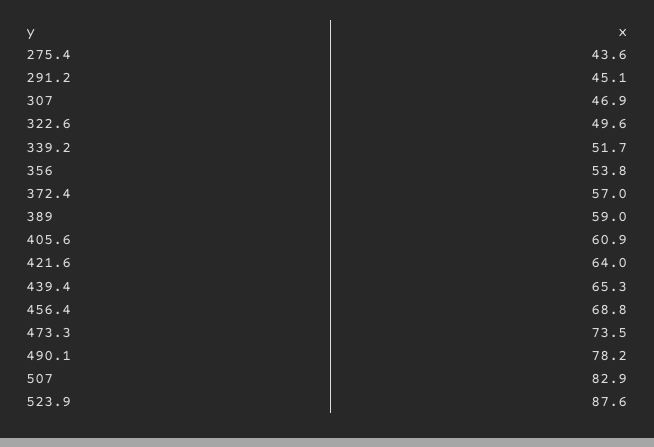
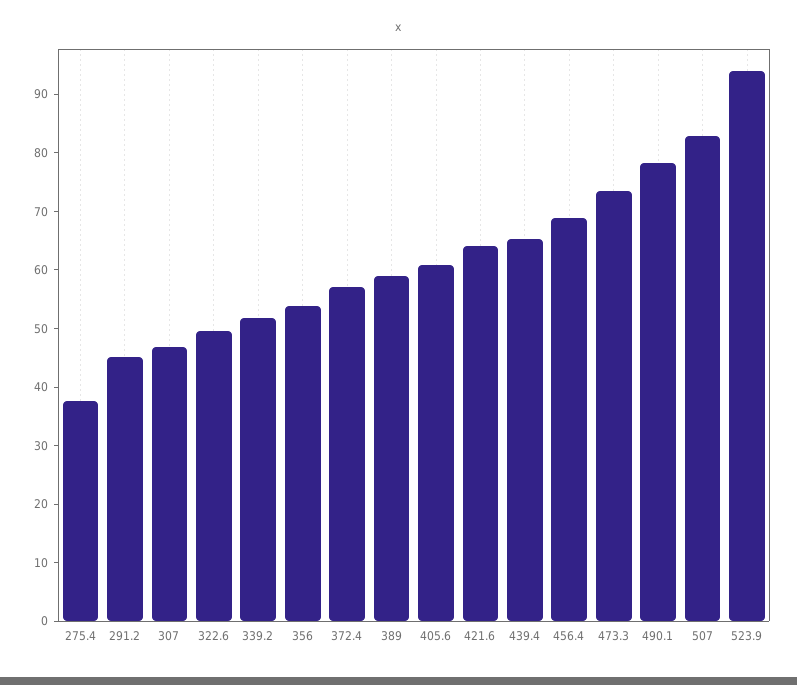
275.4: 43.6 -> 38
523.9: 87.6 -> 94

